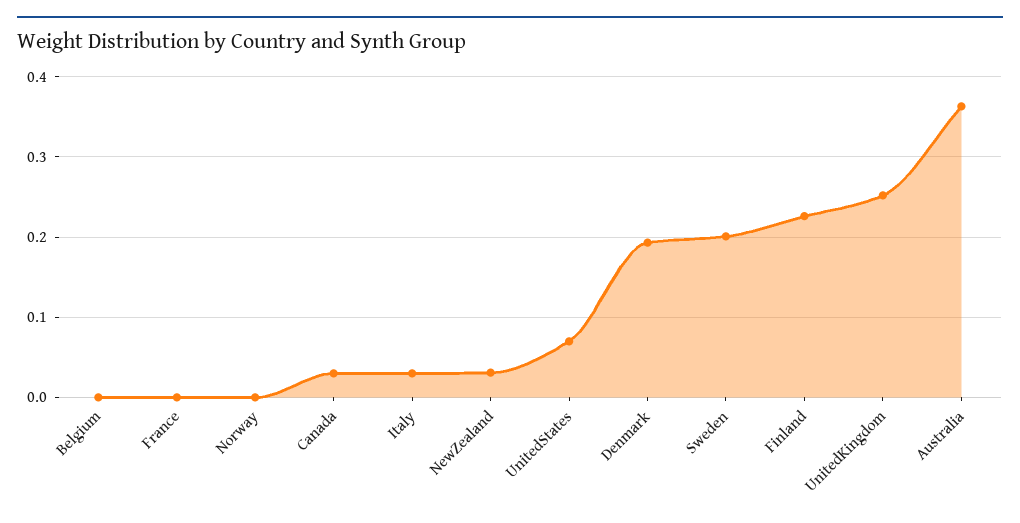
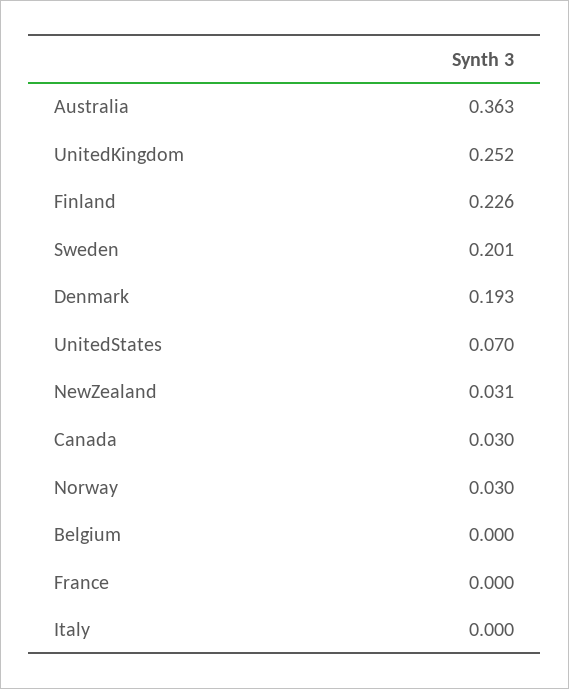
Norway: 0 -> 0.03
Italy: 0.03 -> 0

